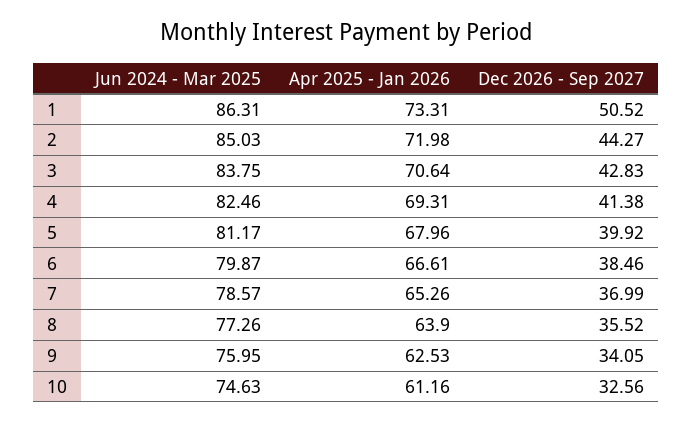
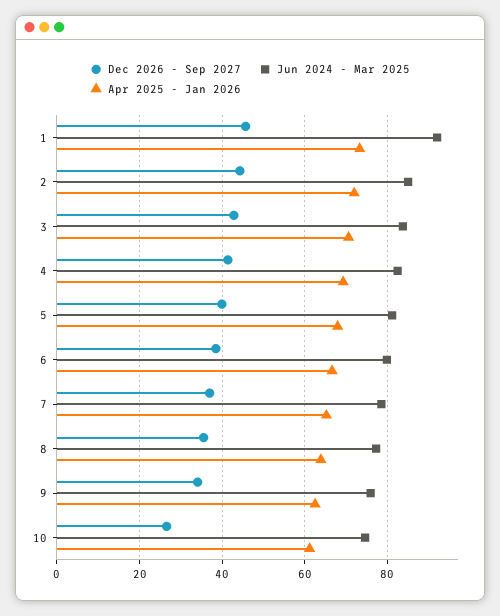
Jun 2024 - Mar 2025, 1: 86.31 -> 92
Dec 2026 - Sep 2027, 1: 50.52 -> 46
Dec 2026 - Sep 2027, 10: 32.56 -> 26

